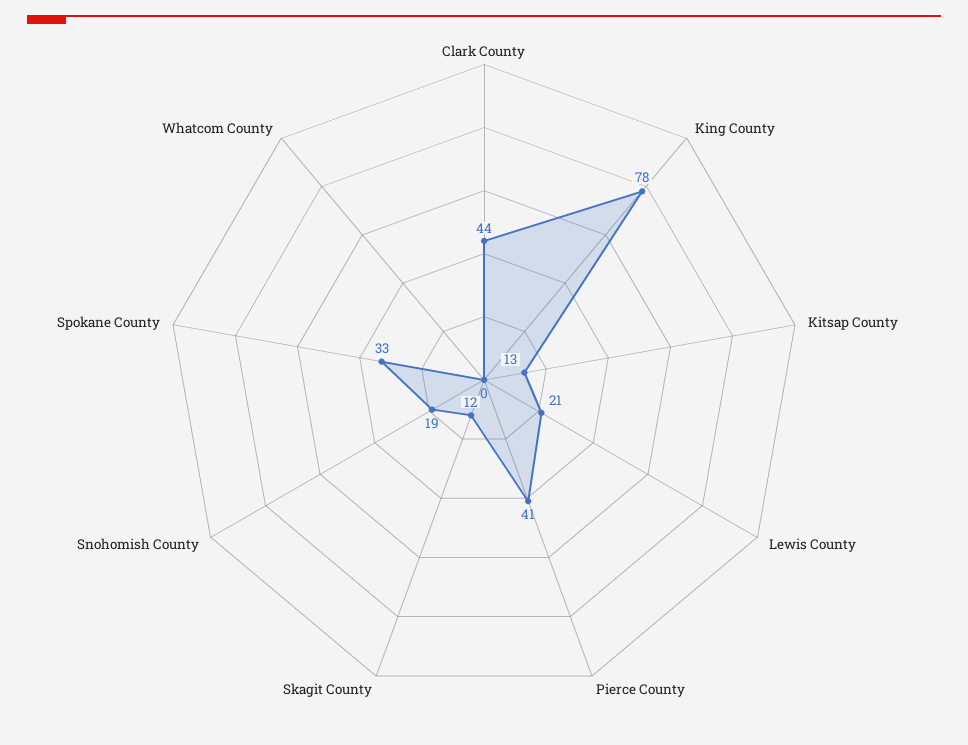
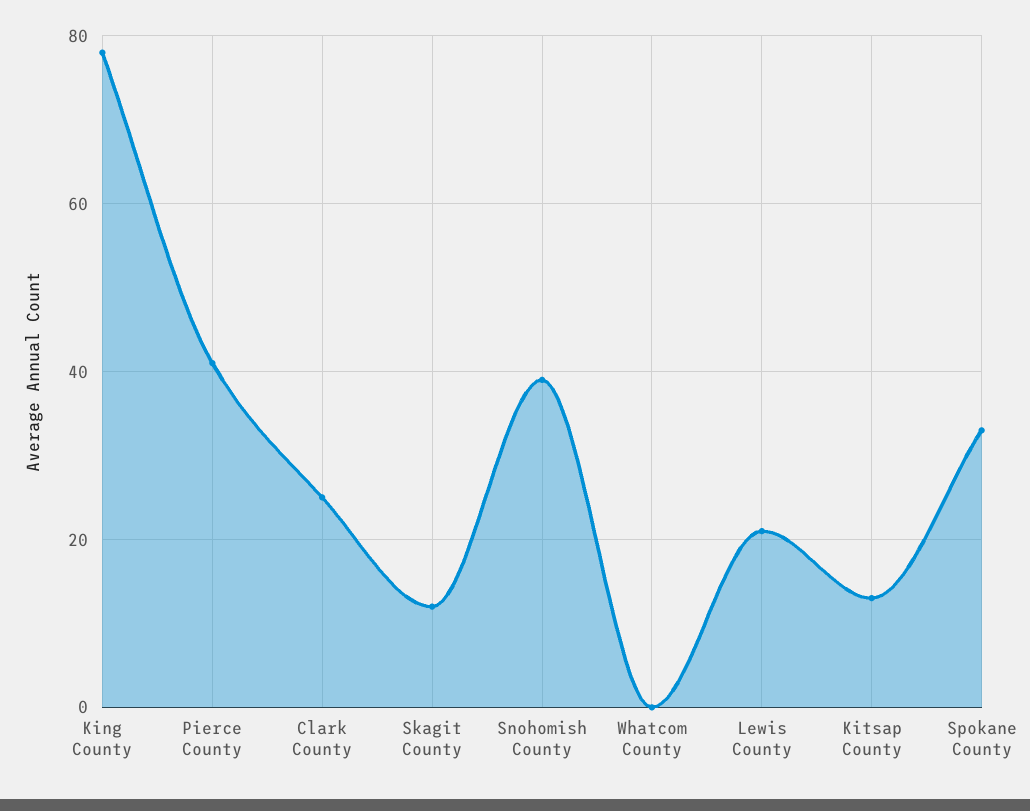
Clark County: 44 -> 25
Snohomish County: 19 -> 40

